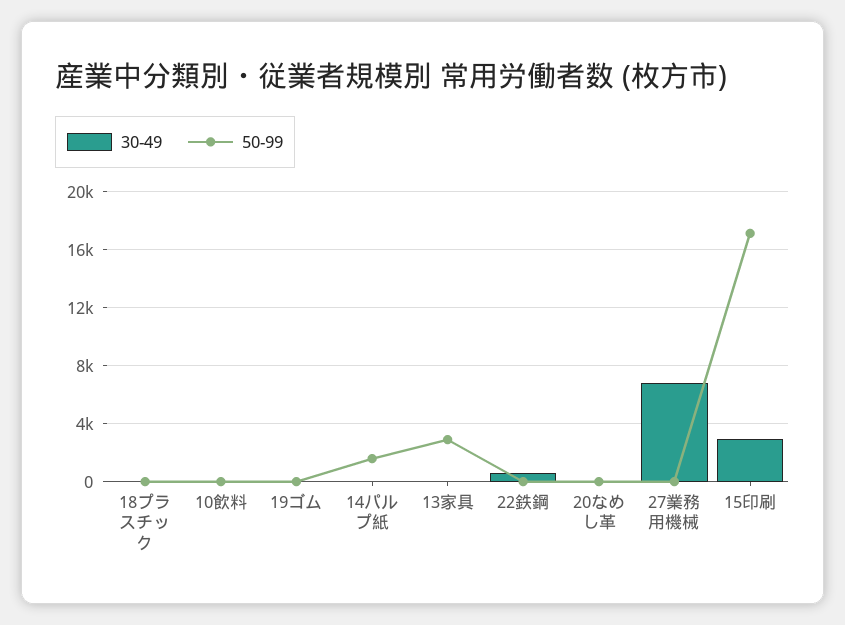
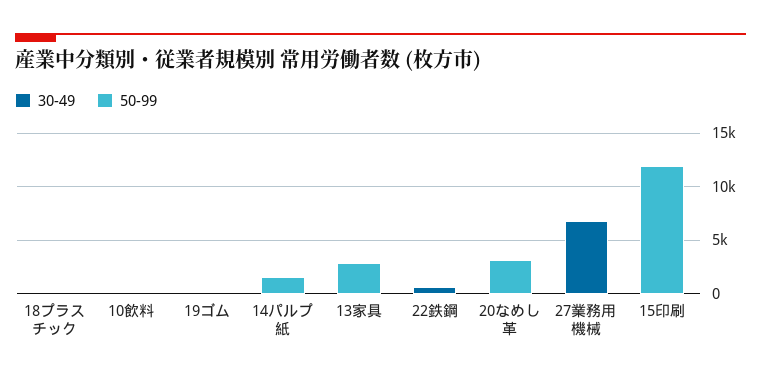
50-99, 20なめし革: 0 -> 3000
30-49, 15印刷: 3000 -> 0
50-99, 15印刷: 17000 -> 12000

